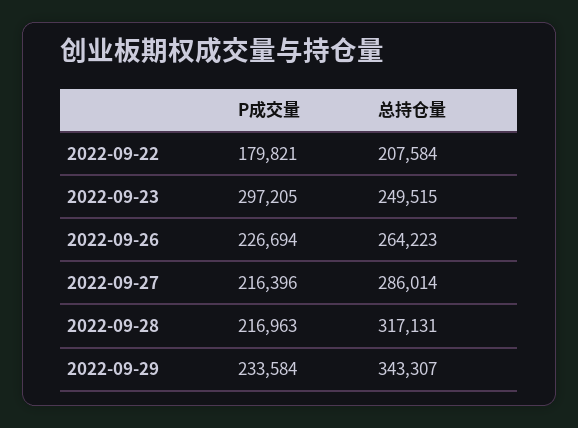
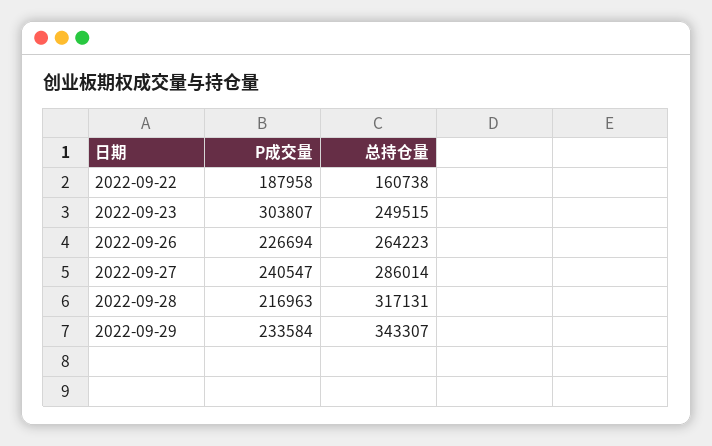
P成交量, 2022-09-22: 179821 -> 187958
总持仓量, 2022-09-22: 207584 -> 160738
P成交量, 2022-09-23: 297205 -> 303807
P成交量, 2022-09-27: 216396 -> 240547

